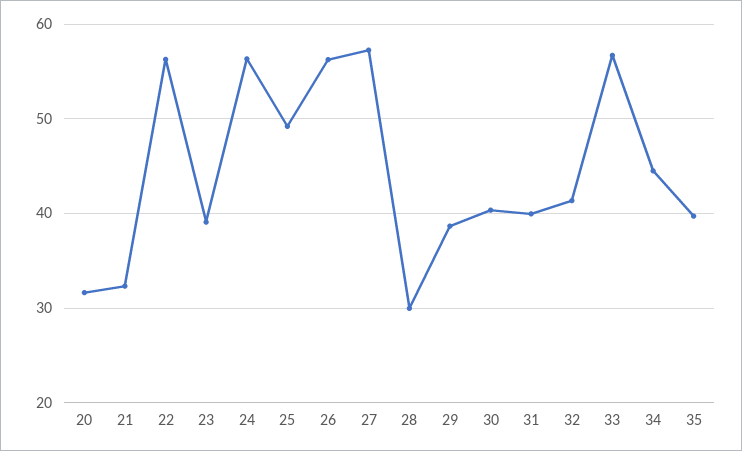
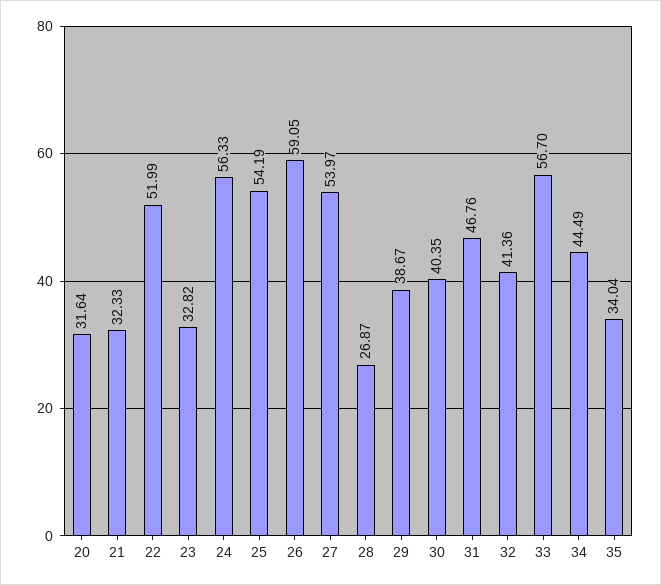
22: 56 -> 51.99
23: 39 -> 32.82
25: 49 -> 54.19
26: 56 -> 59.05
27: 57 -> 53.97
28: 30 -> 26.87
31: 40 -> 46.76
35: 40 -> 34.04

